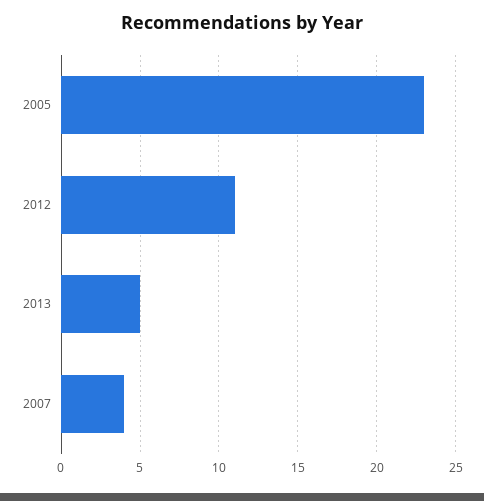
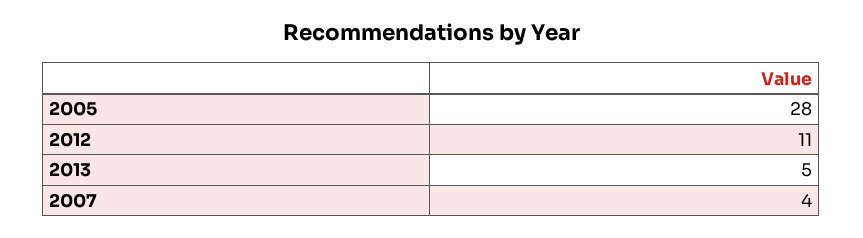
2005: 23 -> 28

